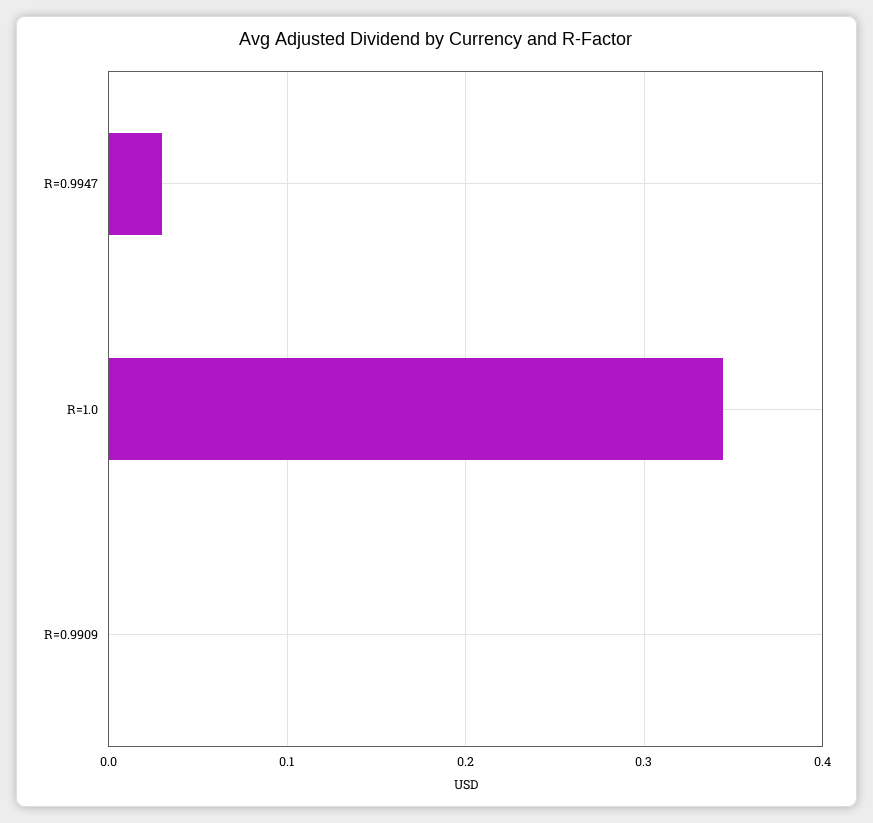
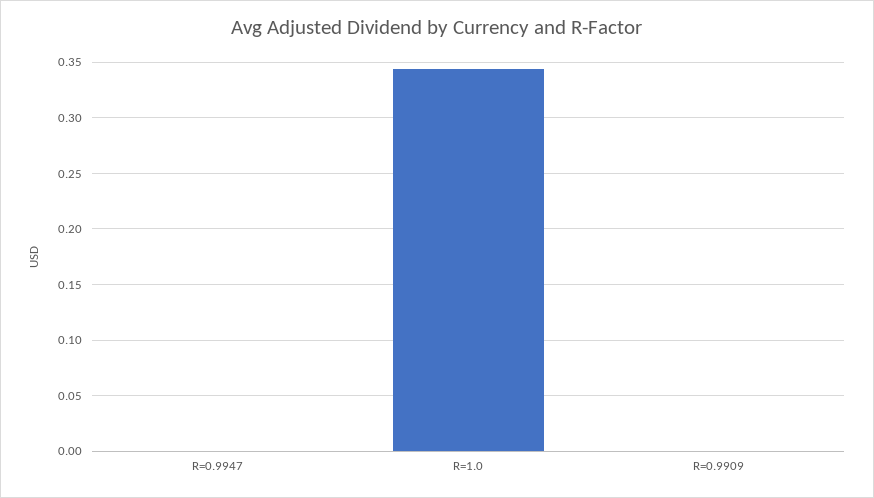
R=0.9947: 0.03 -> 0

